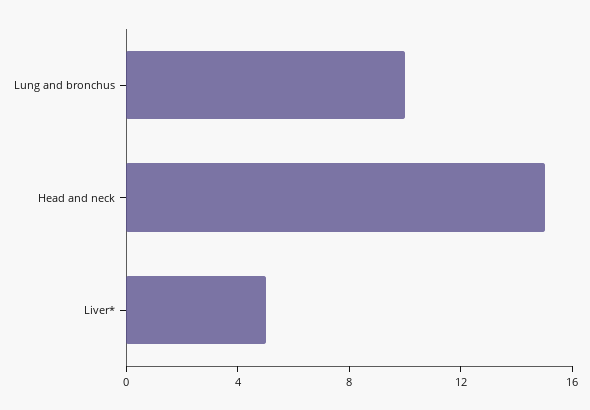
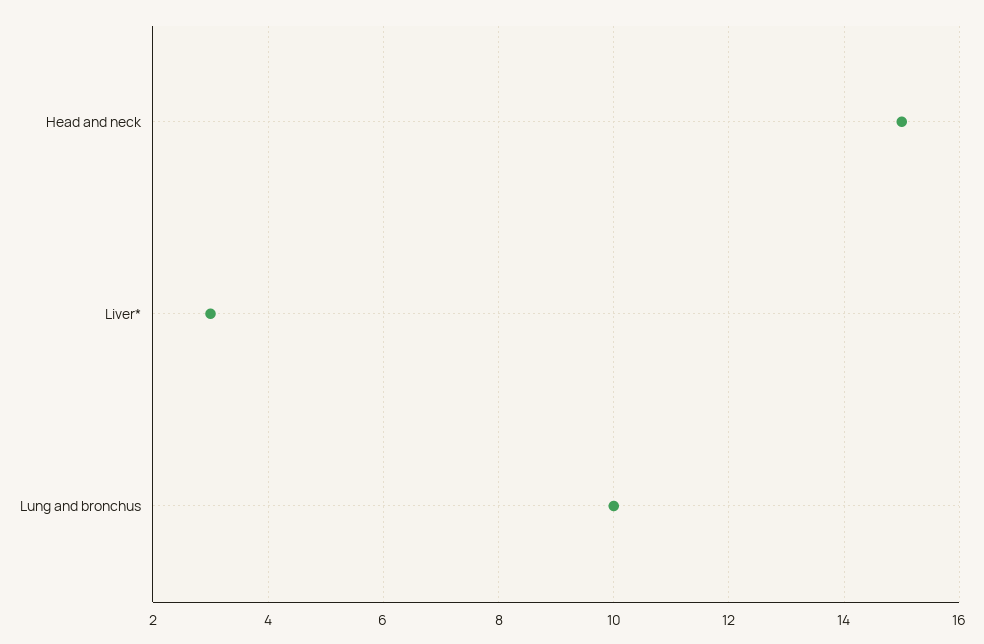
Liver*: 5 -> 3

